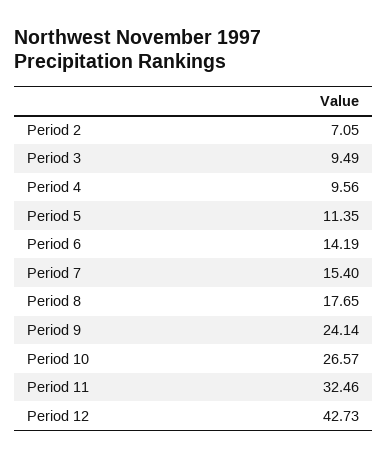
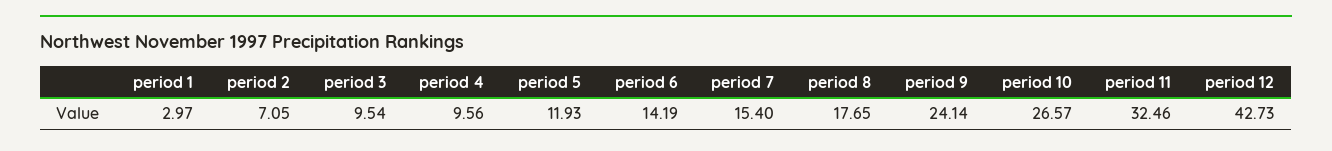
Period 3: 9.49 -> 9.54
Period 5: 11.35 -> 11.93
period 1: none -> 2.97

